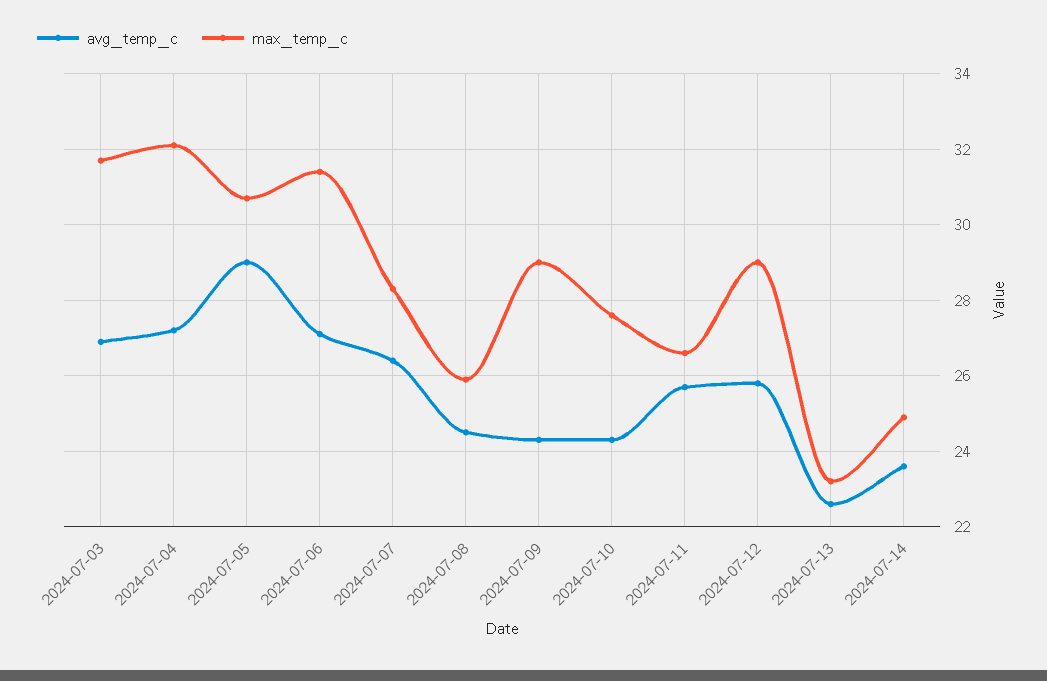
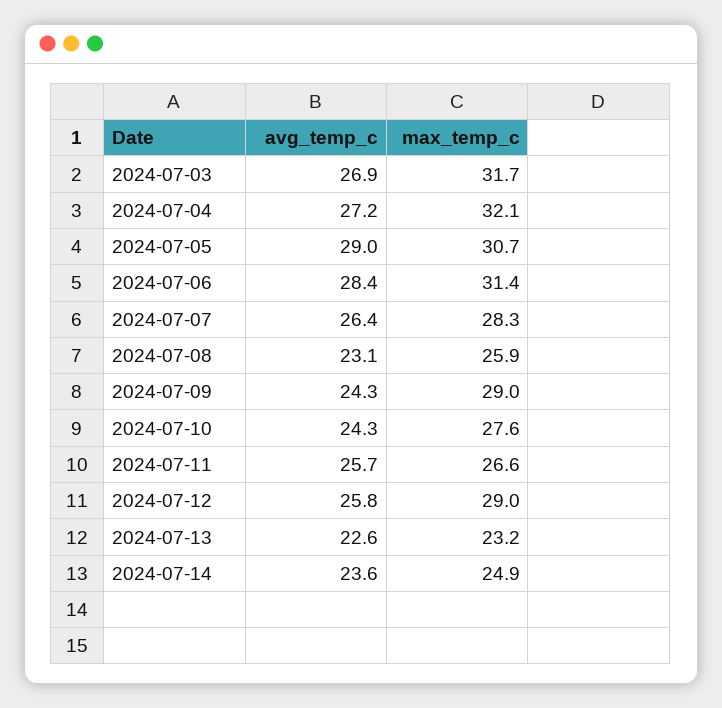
avg_temp_c, 2024-07-06: 27 -> 28.4
avg_temp_c, 2024-07-08: 24.5 -> 23.1

